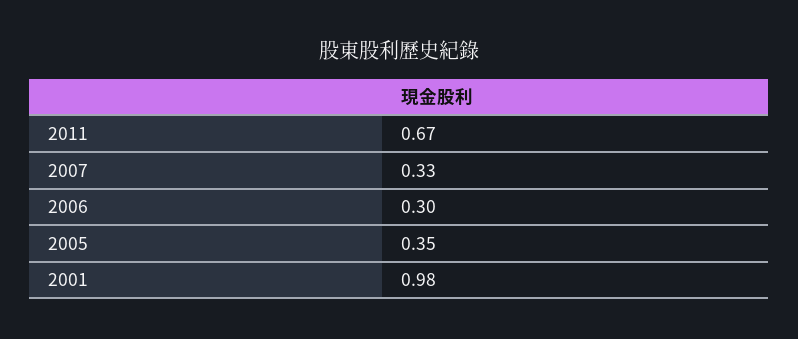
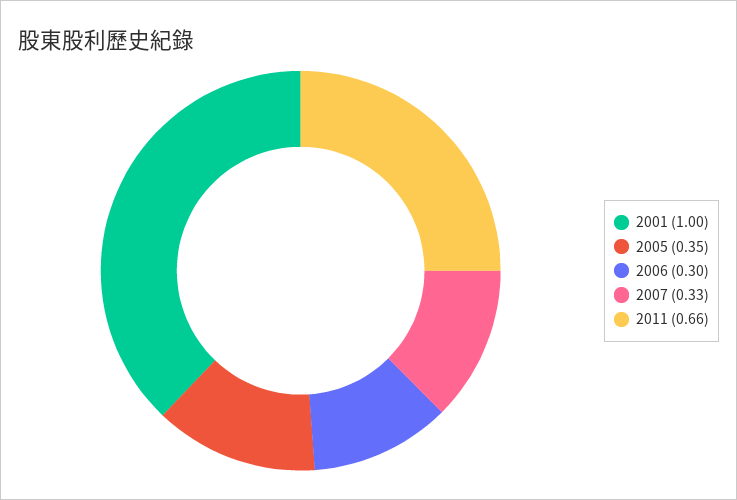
2011: 0.67 -> 0.66
2001: 0.98 -> 1

